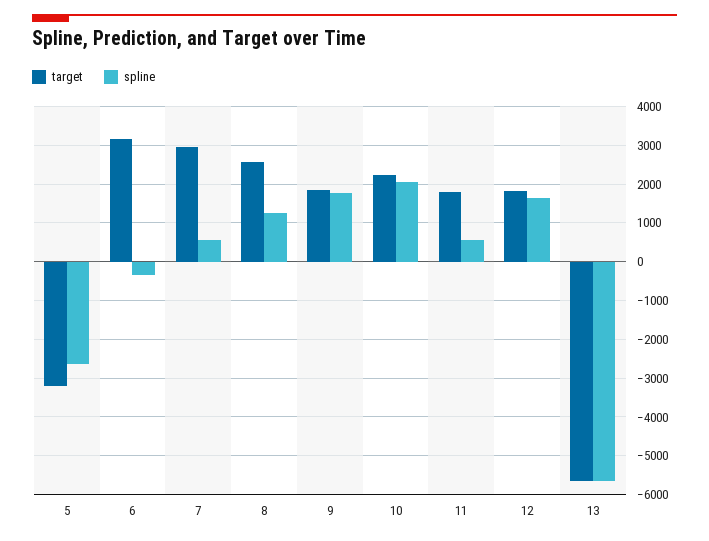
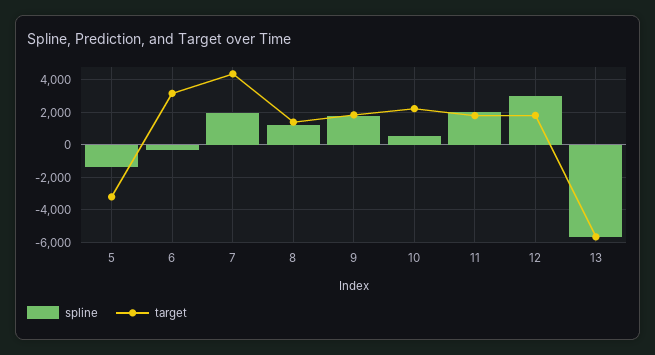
spline, 5: -2600 -> -1500
target, 7: 3000 -> 4500
spline, 7: 600 -> 2000
target, 8: 2600 -> 1500
spline, 10: 2000 -> 500
spline, 11: 600 -> 2000
spline, 12: 1600 -> 3000

